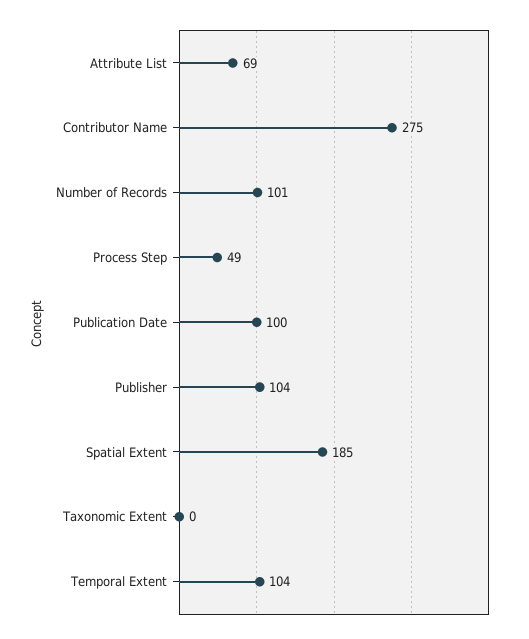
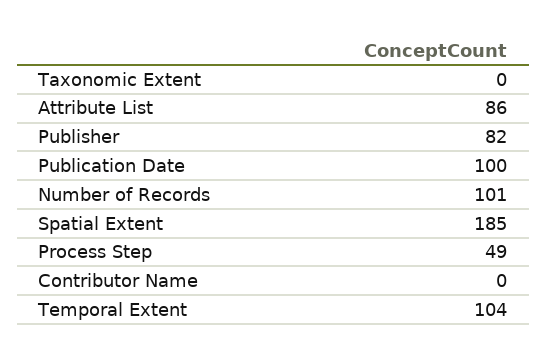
Attribute List: 69 -> 86
Contributor Name: 275 -> 0
Publisher: 104 -> 82

